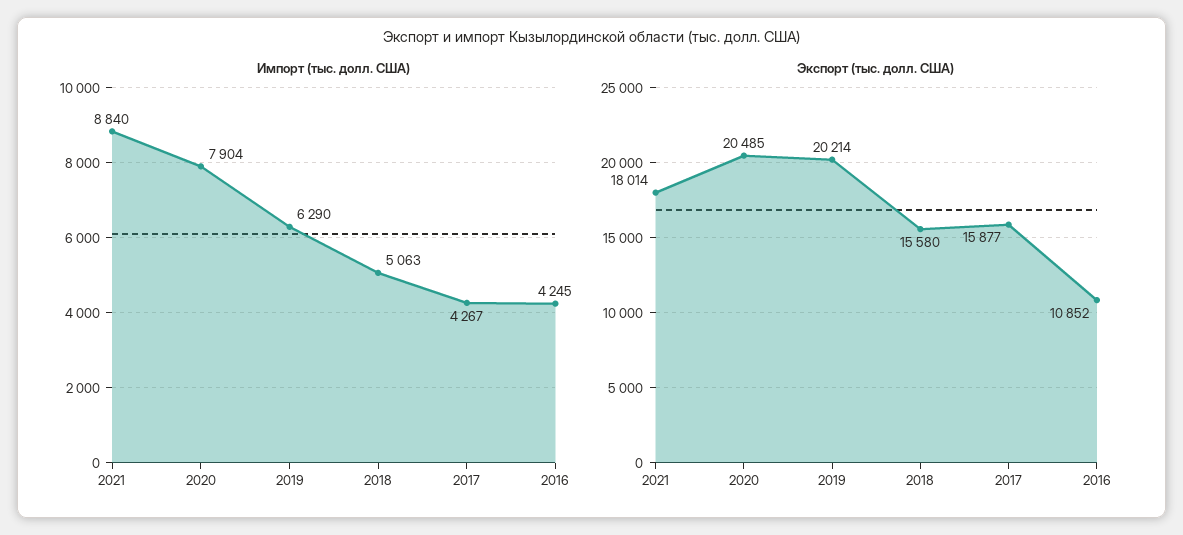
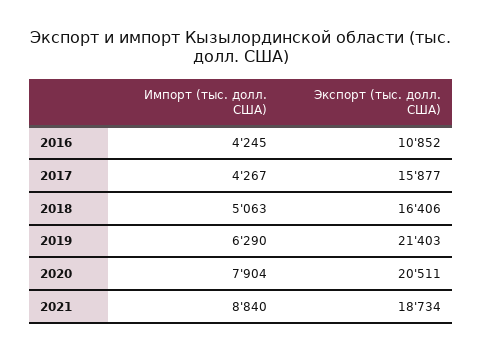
Экспорт (тыс. долл. США), 2021: 18014 -> 18734
Экспорт (тыс. долл. США), 2020: 20485 -> 20511
Экспорт (тыс. долл. США), 2019: 20214 -> 21403
Экспорт (тыс. долл. США), 2018: 15580 -> 16406

